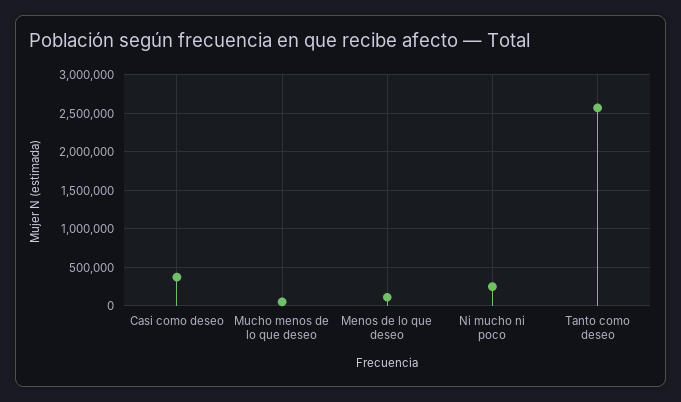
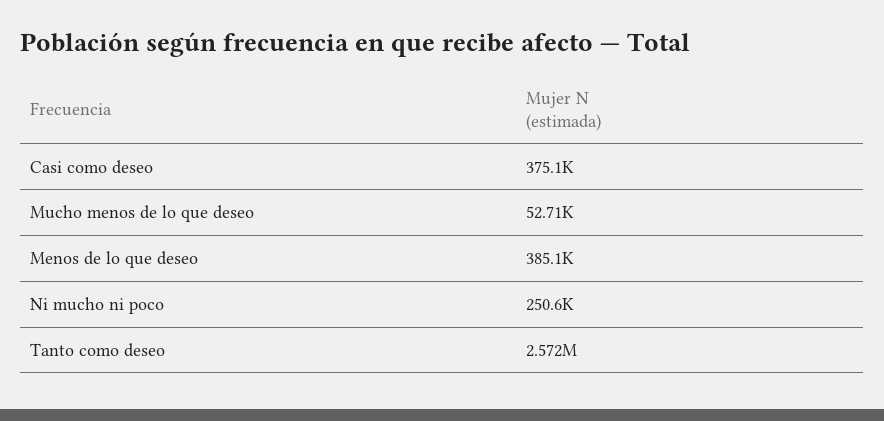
Menos de lo que deseo: 100000 -> 385100

